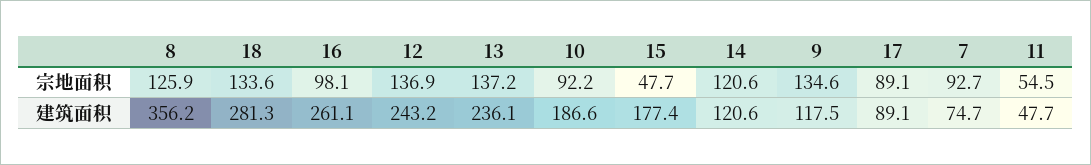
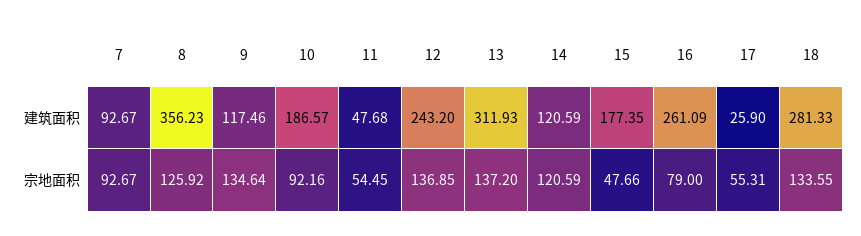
16, 宗地面积: 98.1 -> 79
17, 宗地面积: 89.1 -> 55.31
13, 建筑面积: 236.1 -> 311.93
17, 建筑面积: 89.1 -> 25.9
7, 建筑面积: 74.7 -> 92.67

